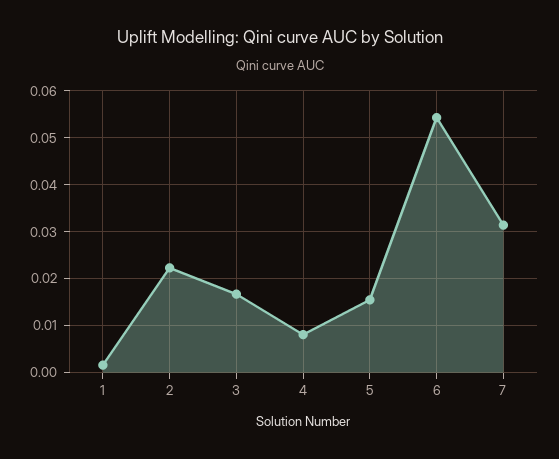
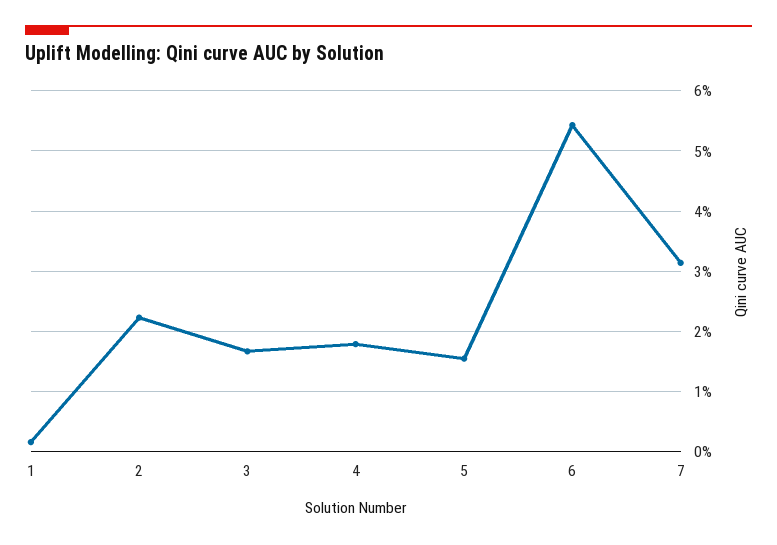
4: 0.008 -> 0.018

